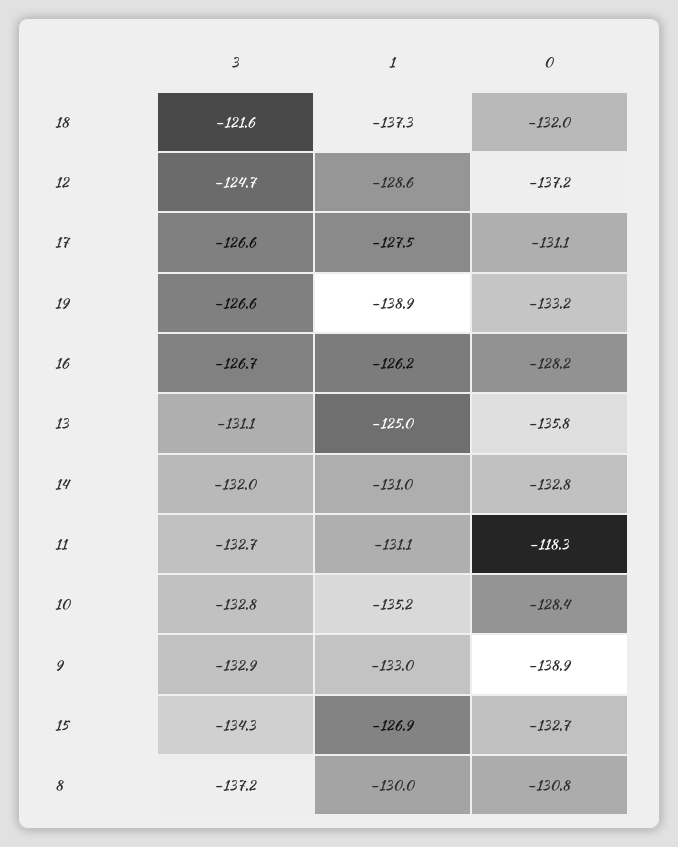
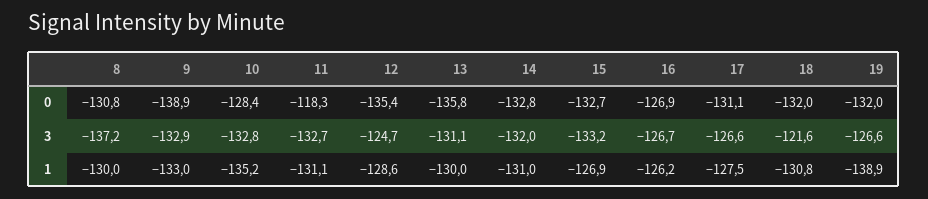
1, 18: -137.3 -> -130.8
0, 12: -137.2 -> -135.4
0, 19: -133.2 -> -132
0, 16: -128.2 -> -126.9
1, 13: -125 -> -130
3, 15: -134.3 -> -133.2

